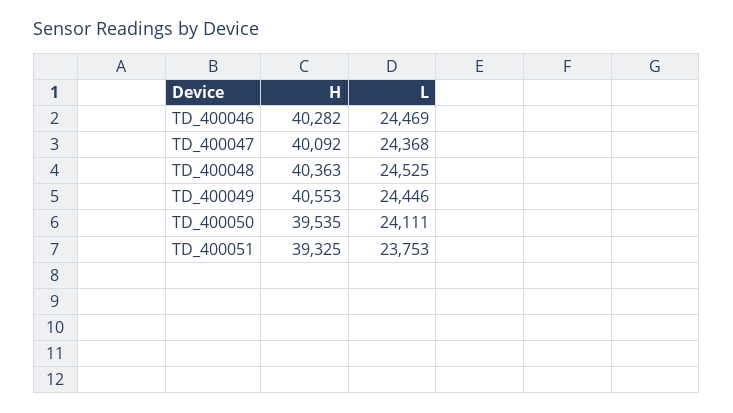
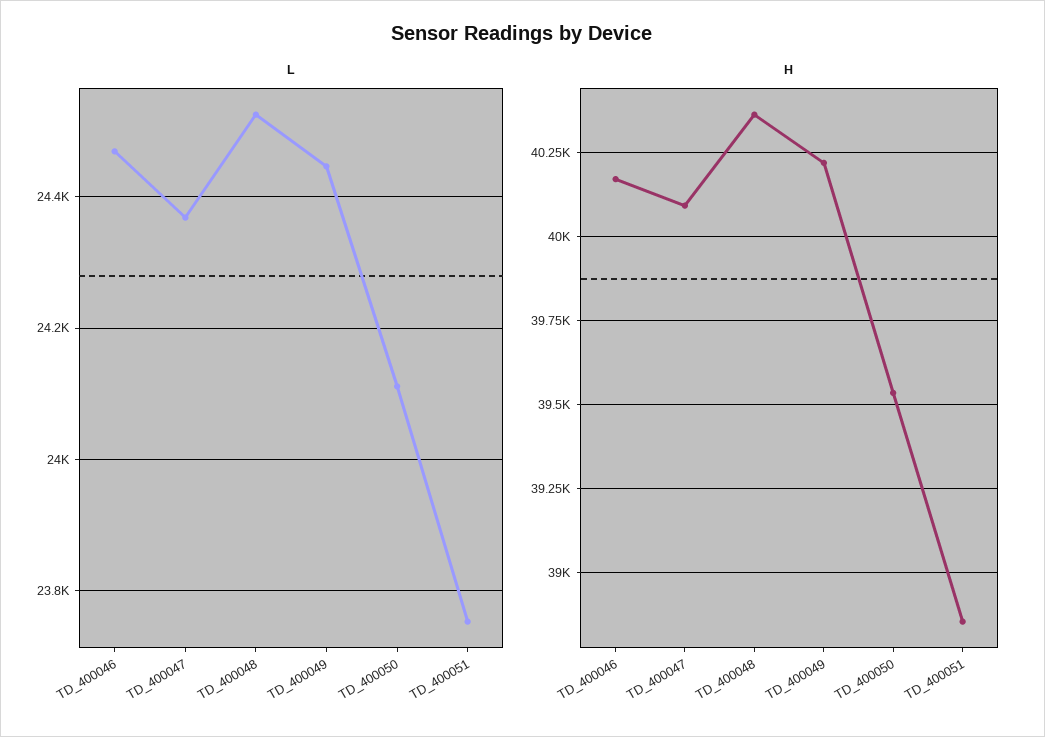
H, TD_400046: 40282 -> 40175
H, TD_400049: 40553 -> 40225
H, TD_400051: 39325 -> 38850

